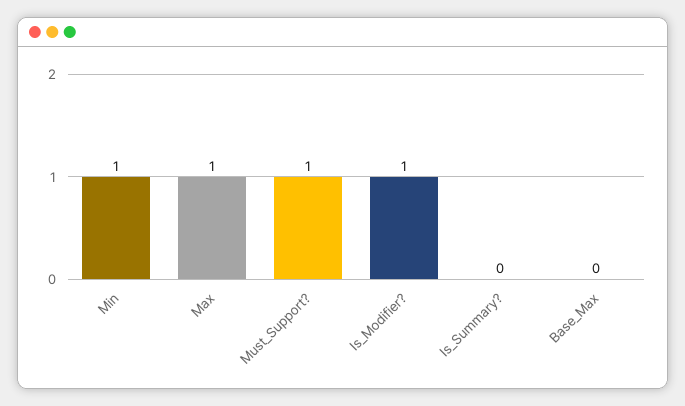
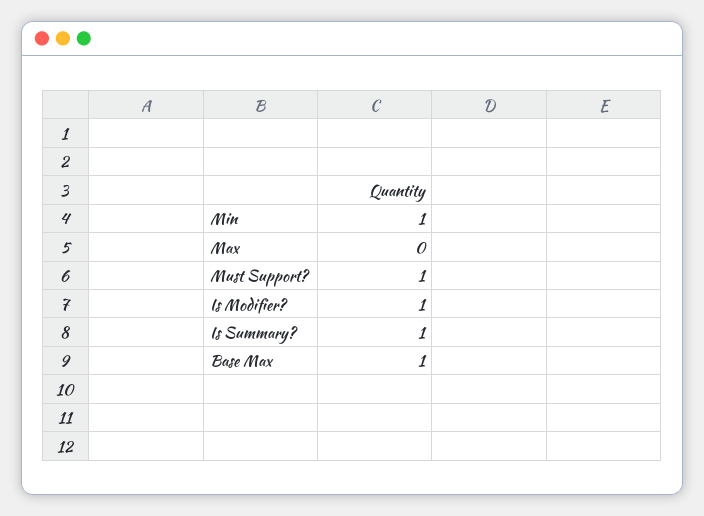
Max: 1 -> 0
Is_Summary?: 0 -> 1
Base_Max: 0 -> 1

